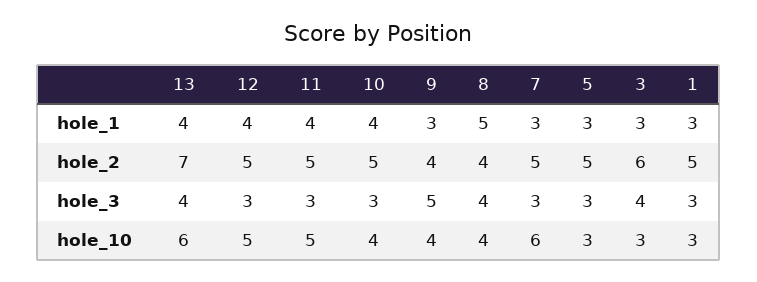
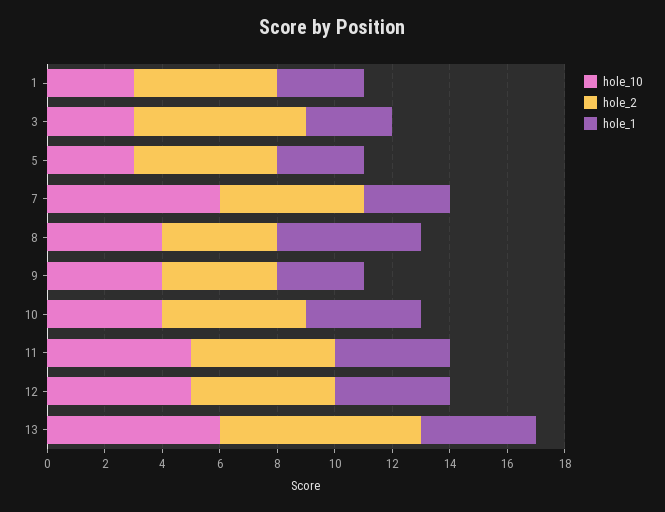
hole_3, 13: 4 -> none
hole_3, 12: 3 -> none
hole_3, 11: 3 -> none
hole_3, 10: 3 -> none
hole_3, 9: 5 -> none
hole_3, 8: 4 -> none
hole_3, 7: 3 -> none
hole_3, 5: 3 -> none
hole_3, 3: 4 -> none
hole_3, 1: 3 -> none

